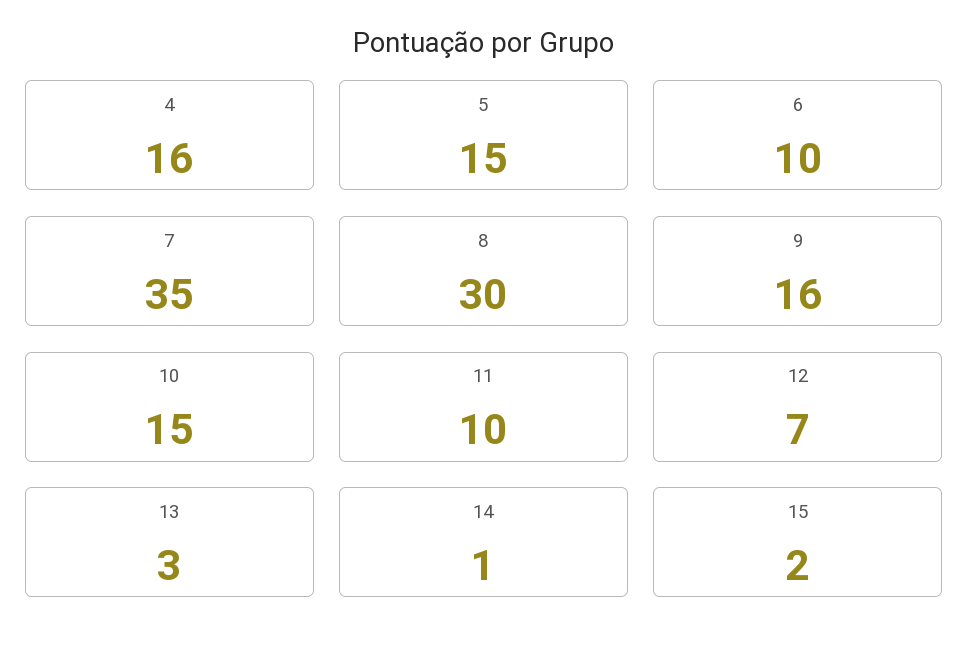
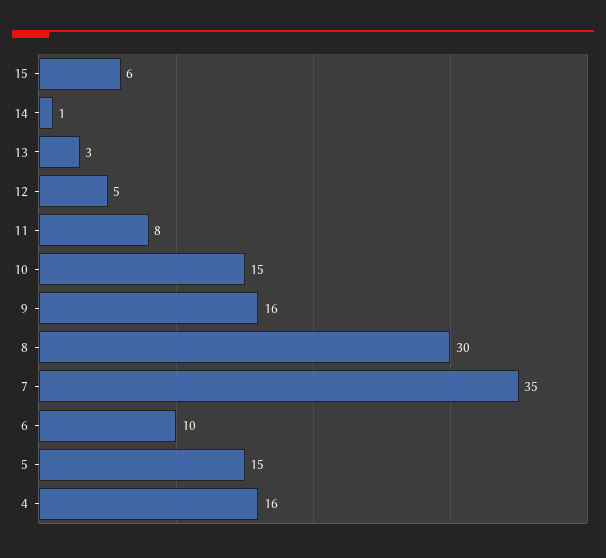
11: 10 -> 8
12: 7 -> 5
15: 2 -> 6

